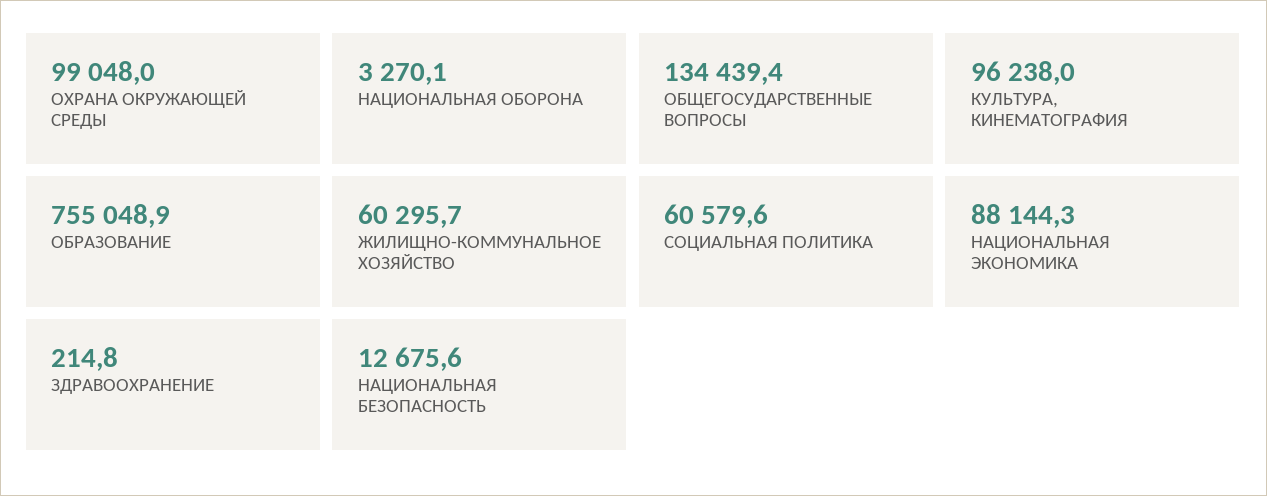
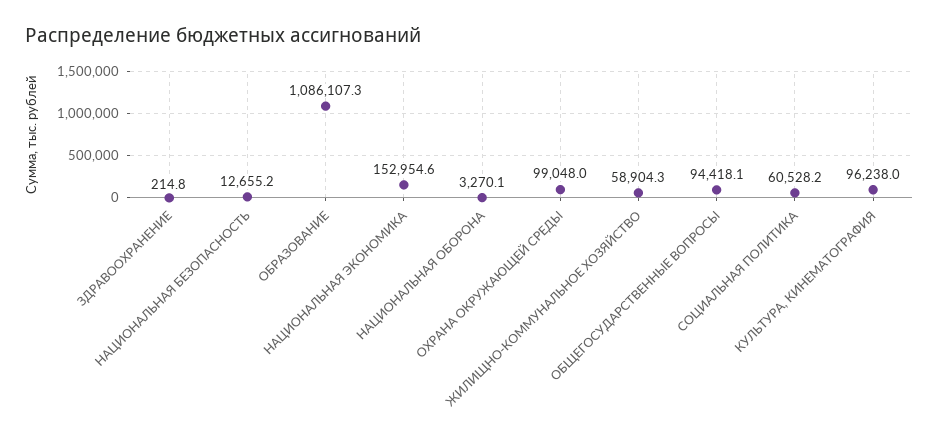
ОБЩЕГОСУДАРСТВЕННЫЕ ВОПРОСЫ: 134439.4 -> 94418.1
ОБРАЗОВАНИЕ: 755048.9 -> 1086107.3
ЖИЛИЩНО-КОММУНАЛЬНОЕ ХОЗЯЙСТВО: 60295.7 -> 58904.3
СОЦИАЛЬНАЯ ПОЛИТИКА: 60579.6 -> 60528.2
НАЦИОНАЛЬНАЯ ЭКОНОМИКА: 88144.3 -> 152954.6
НАЦИОНАЛЬНАЯ БЕЗОПАСНОСТЬ: 12675.6 -> 12655.2

